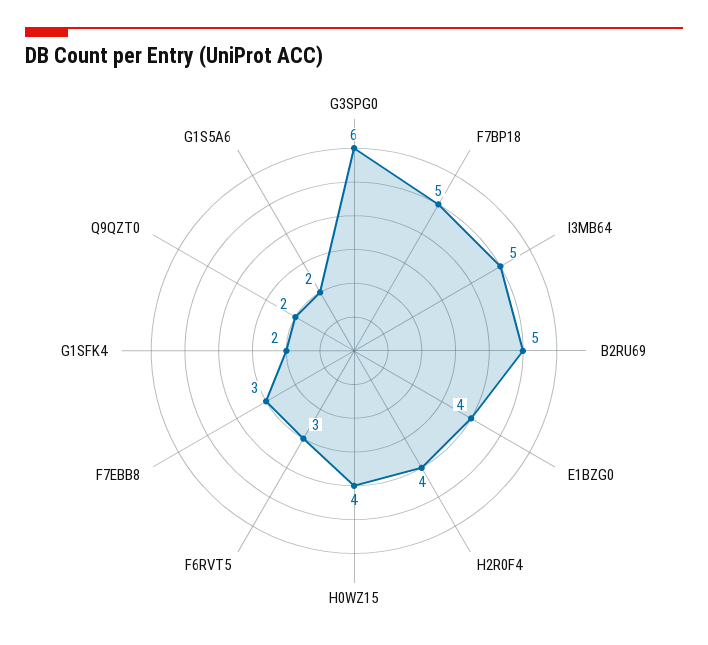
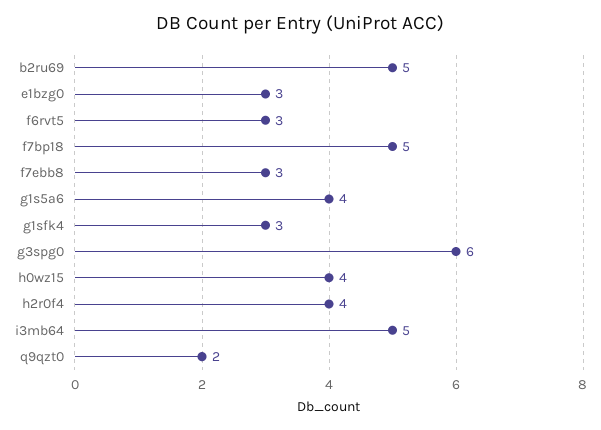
E1BZG0: 4 -> 3
G1SFK4: 2 -> 3
G1S5A6: 2 -> 4

